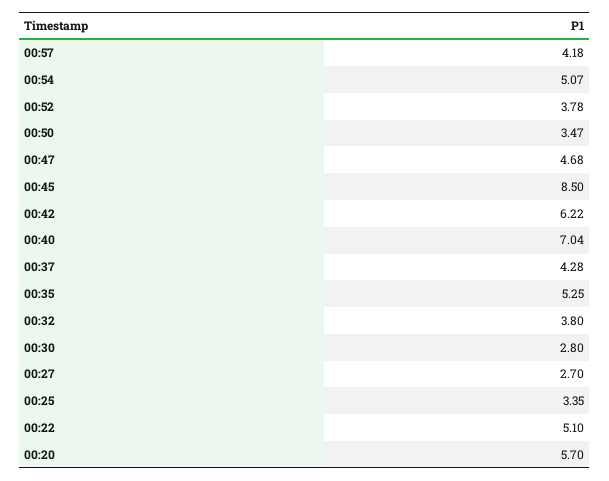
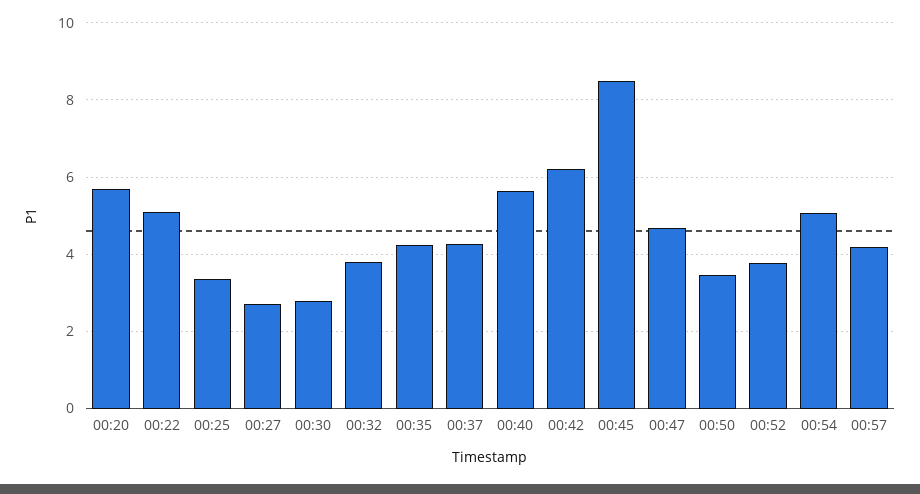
00:40: 7.04 -> 5.6
00:35: 5.25 -> 4.2

